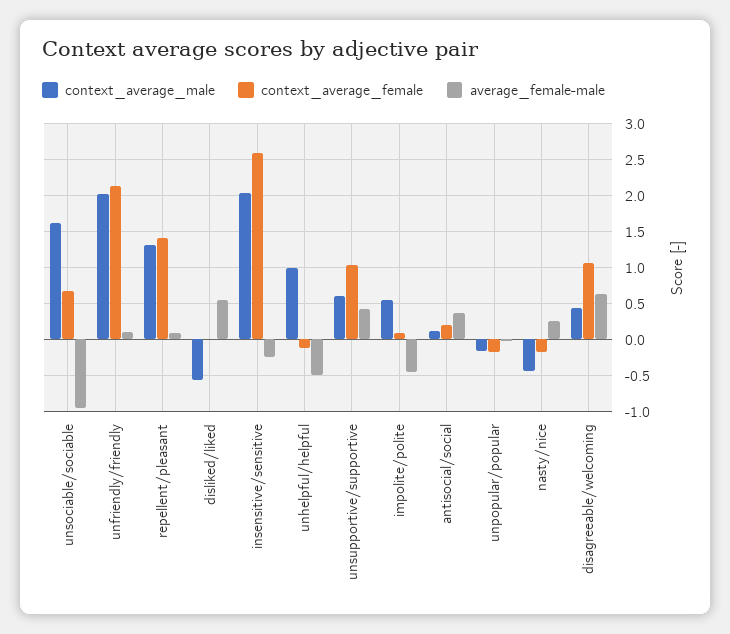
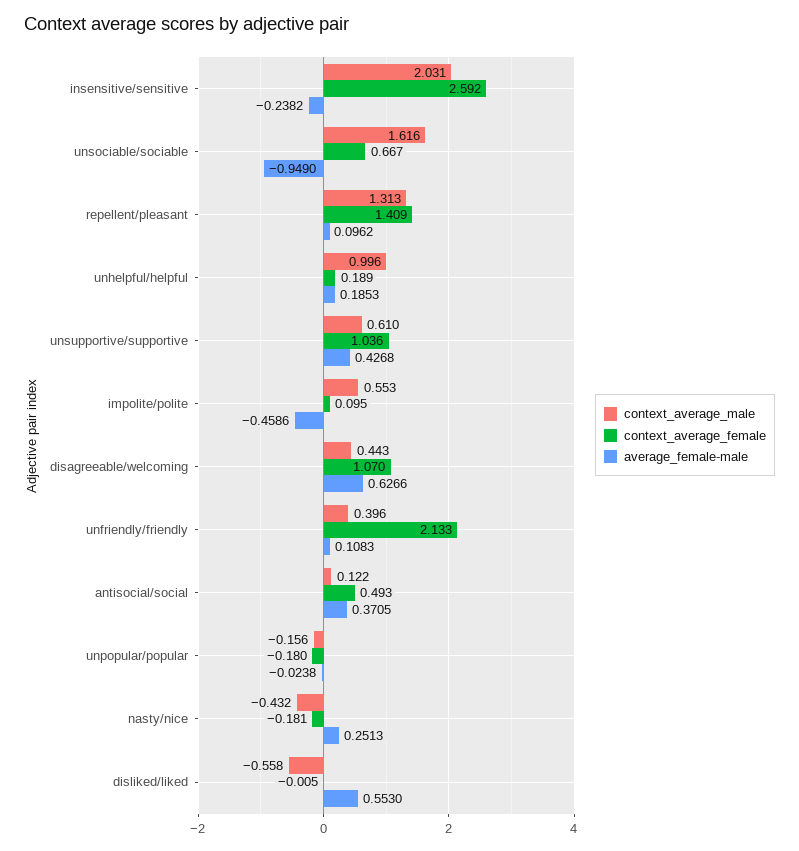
context_average_male, unfriendly/friendly: 2 -> 0.396
context_average_female, unhelpful/helpful: -0.1 -> 0.189
average_female-male, unhelpful/helpful: -0.5 -> 0.1853
context_average_female, antisocial/social: 0.2 -> 0.493

